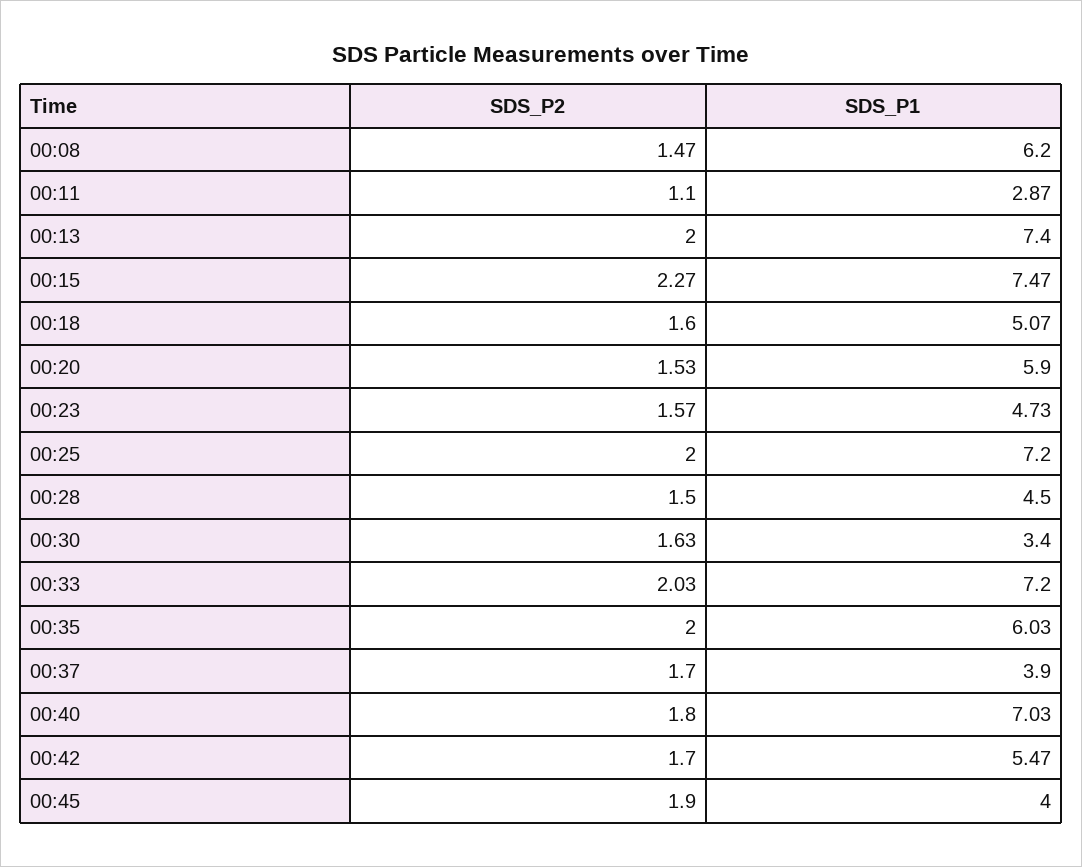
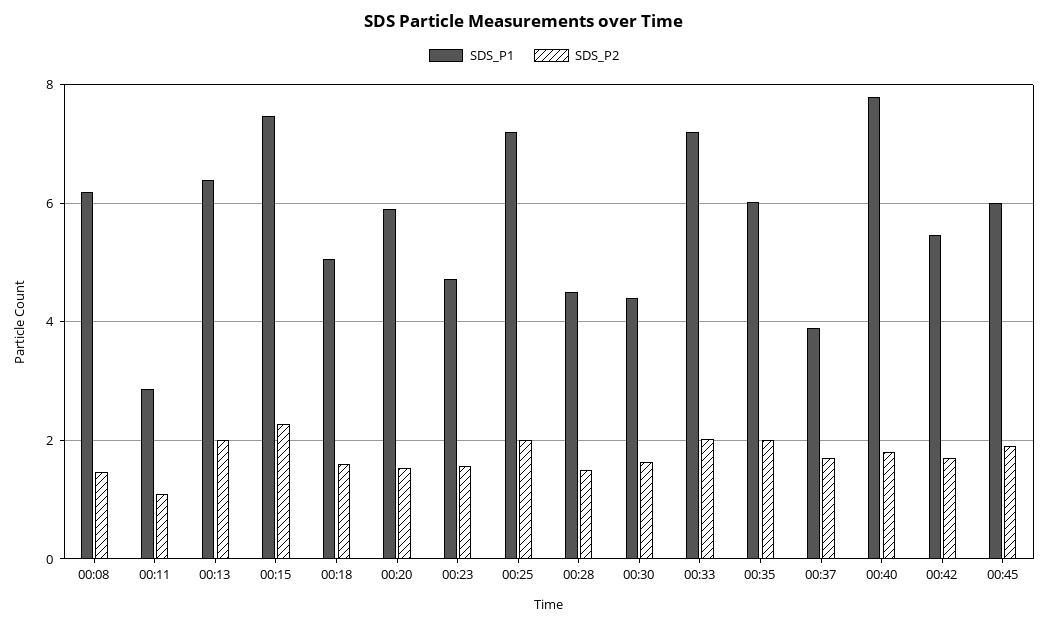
SDS_P1, 00:13: 7.4 -> 6.4
SDS_P1, 00:30: 3.4 -> 4.4
SDS_P1, 00:40: 7.03 -> 7.8
SDS_P1, 00:45: 4 -> 6

